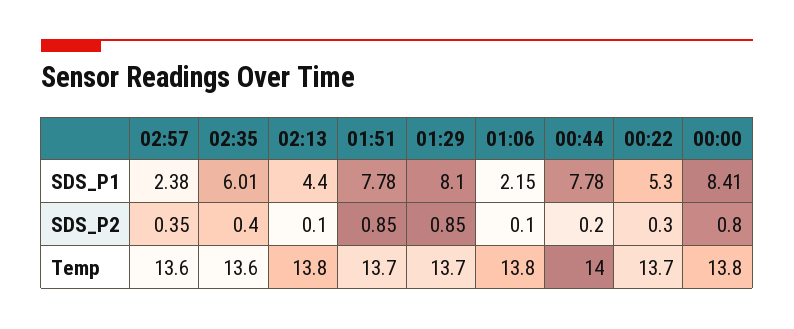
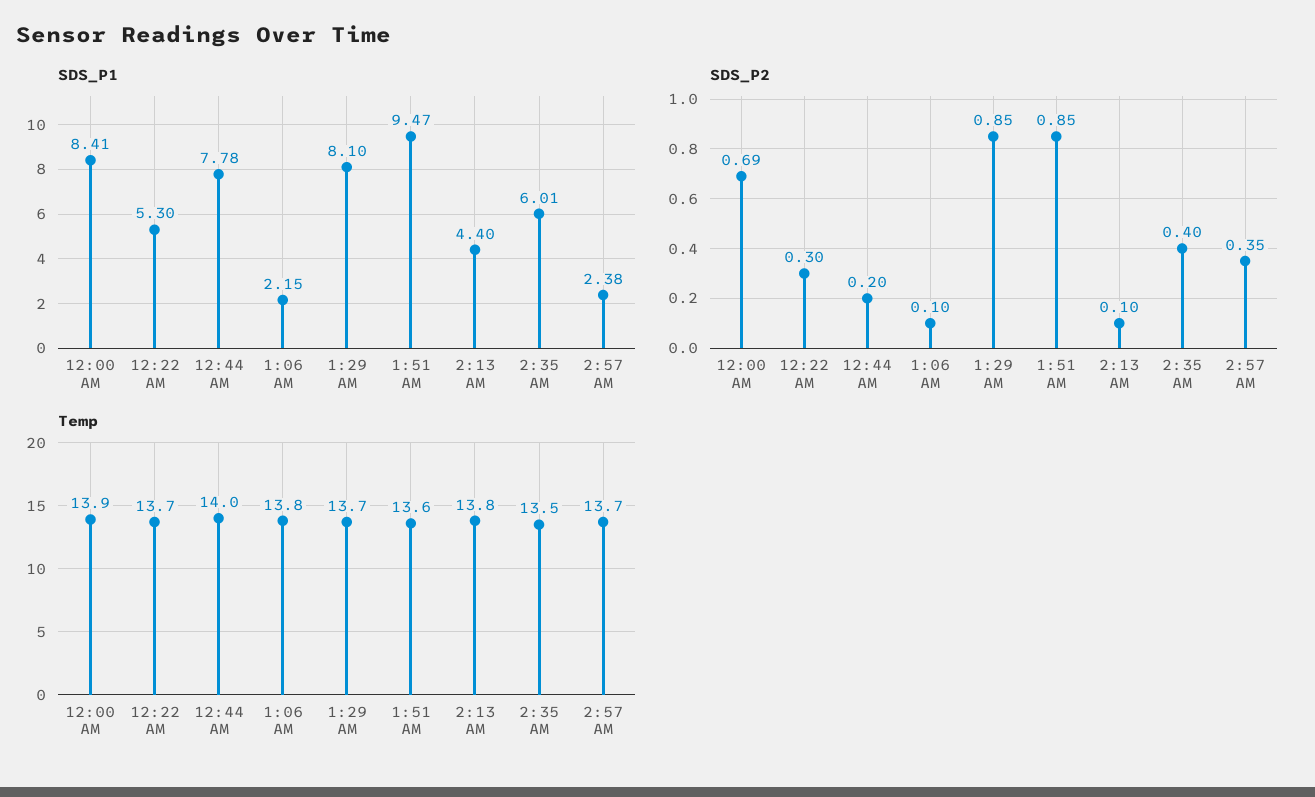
SDS_P1, 01:51: 7.78 -> 9.47
SDS_P2, 00:00: 0.8 -> 0.69
Temp, 02:57: 13.6 -> 13.7
Temp, 02:35: 13.6 -> 13.5
Temp, 01:51: 13.7 -> 13.6
Temp, 00:00: 13.8 -> 13.9

